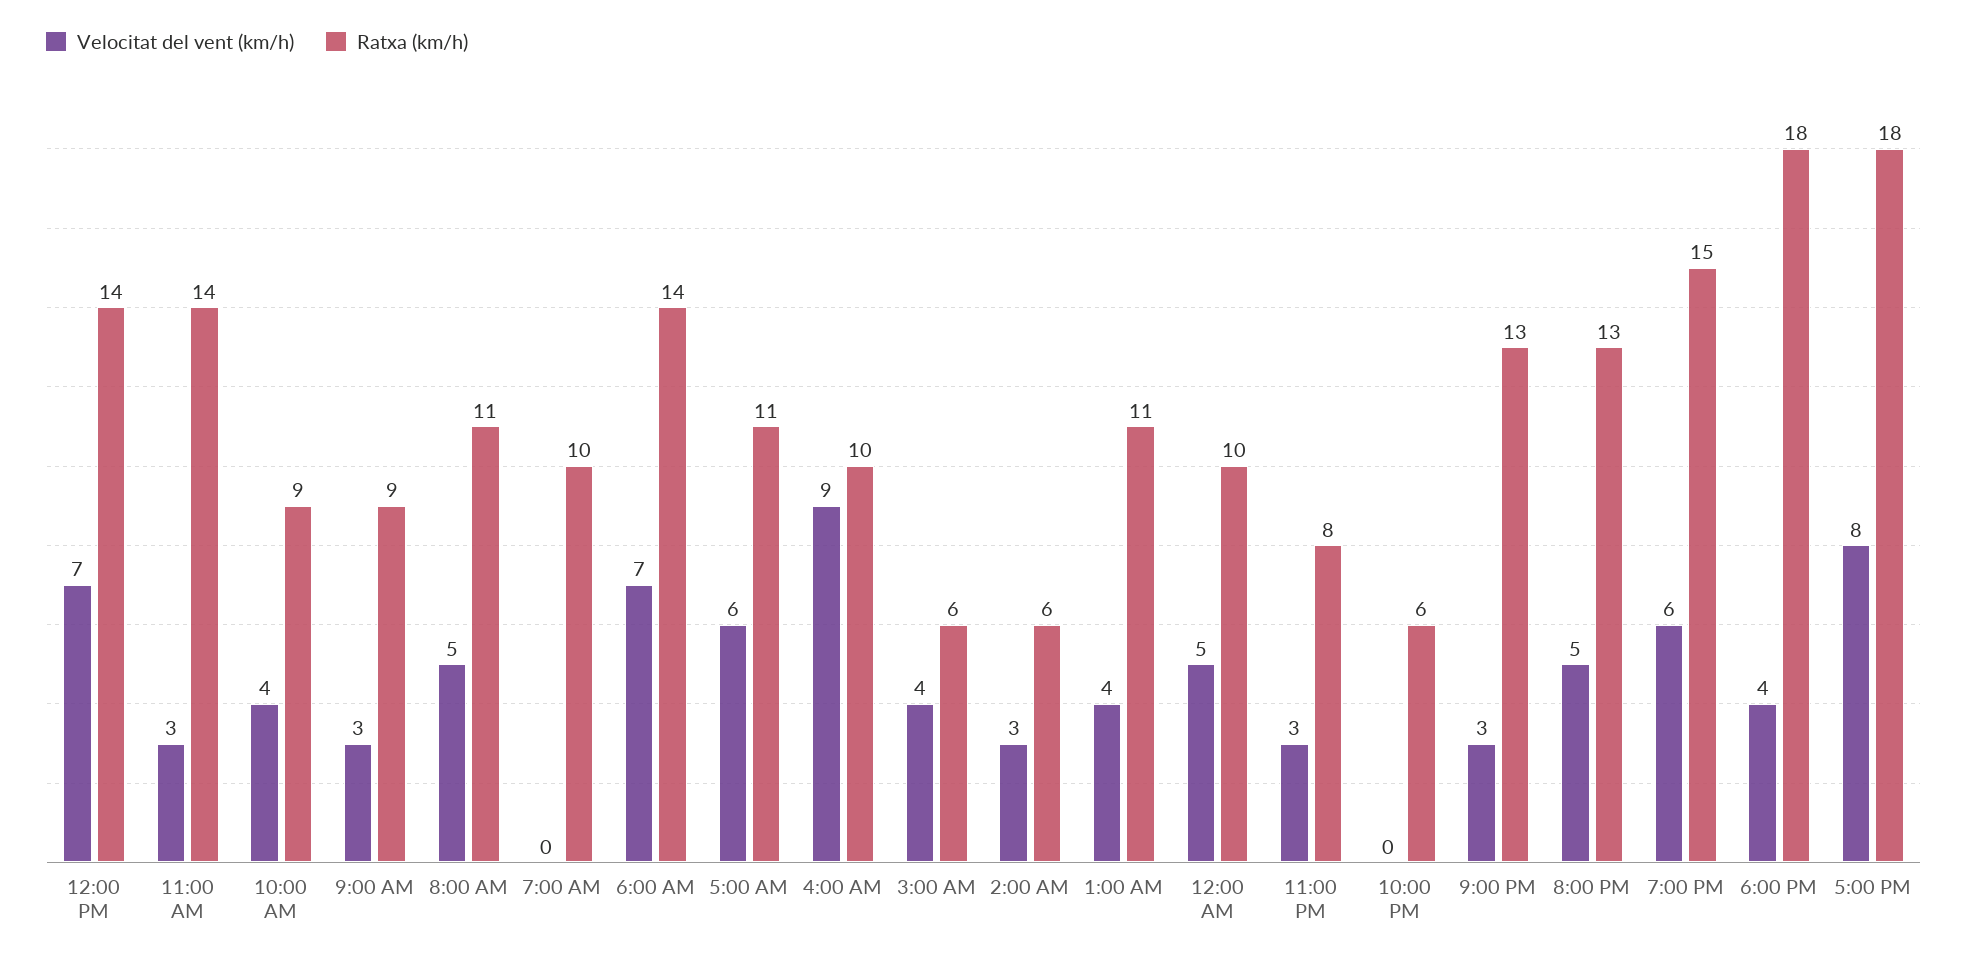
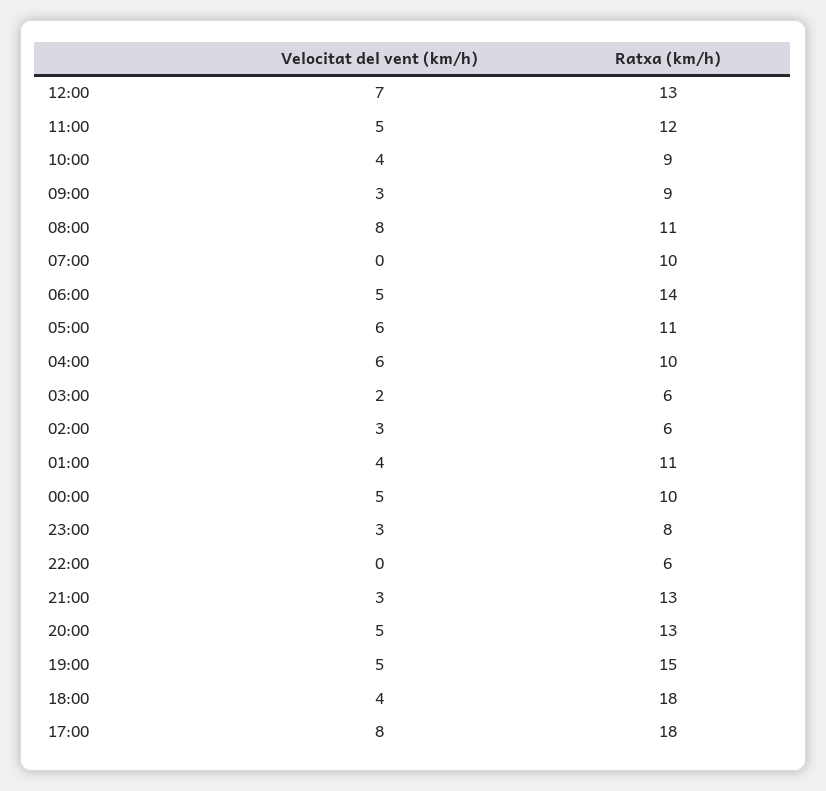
Ratxa (km/h), 12:00 PM: 14 -> 13
Velocitat del vent (km/h), 11:00 AM: 3 -> 5
Ratxa (km/h), 11:00 AM: 14 -> 12
Velocitat del vent (km/h), 8:00 AM: 5 -> 8
Velocitat del vent (km/h), 6:00 AM: 7 -> 5
Velocitat del vent (km/h), 4:00 AM: 9 -> 6
Velocitat del vent (km/h), 3:00 AM: 4 -> 2
Velocitat del vent (km/h), 7:00 PM: 6 -> 5

